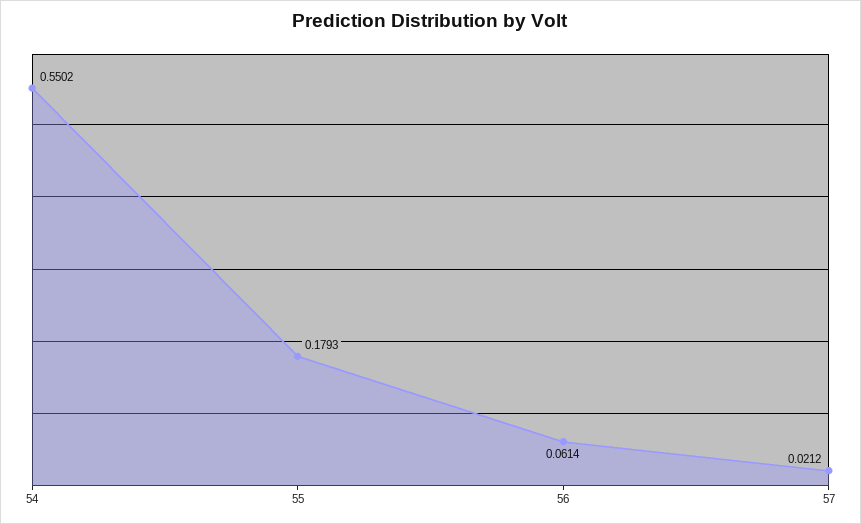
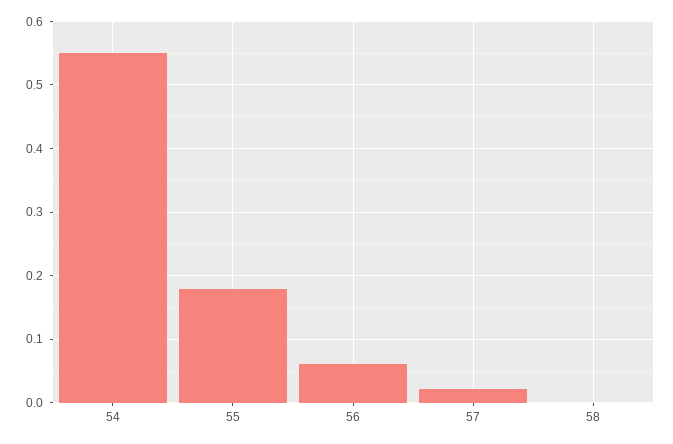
58: none -> 0

